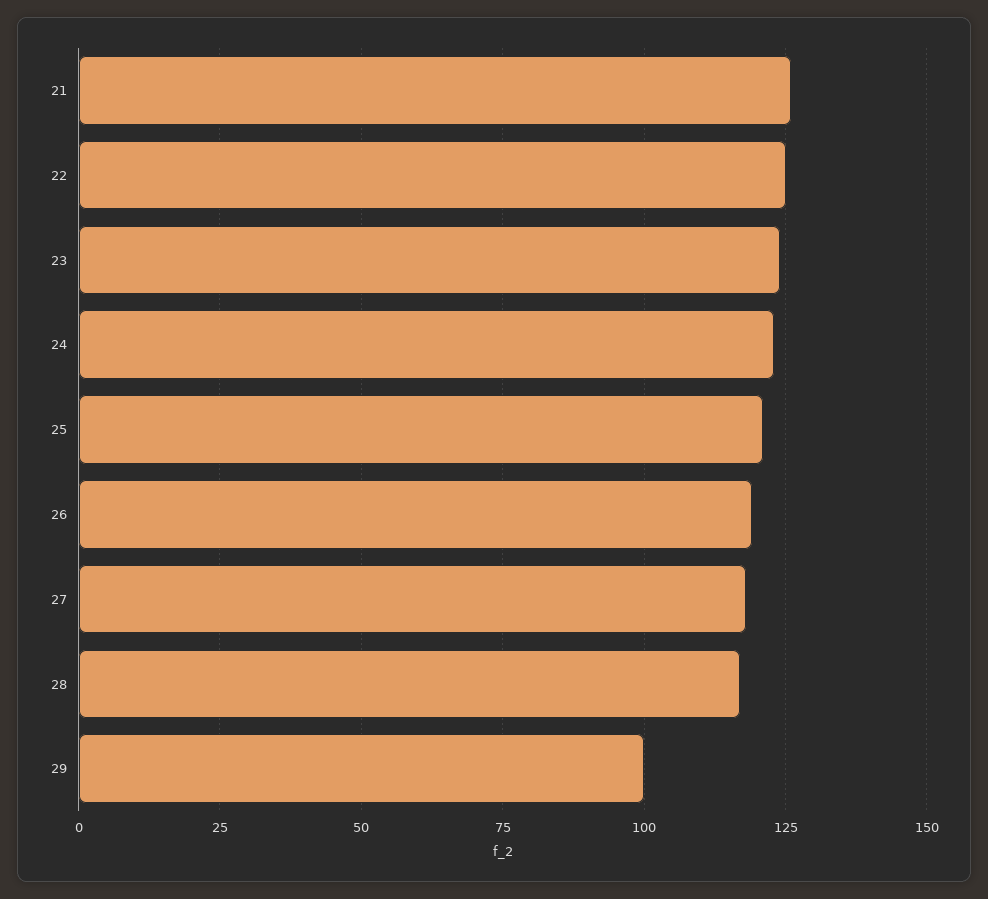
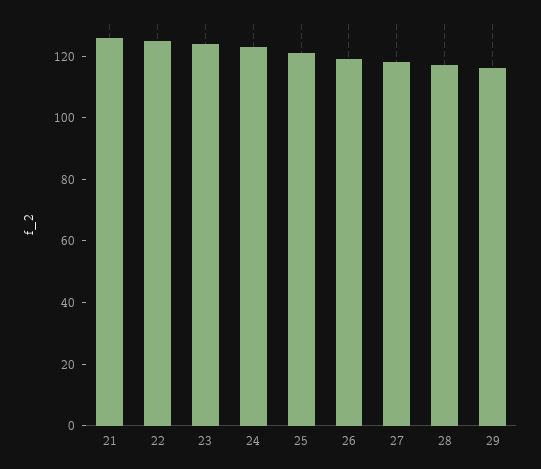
29: 100 -> 115

